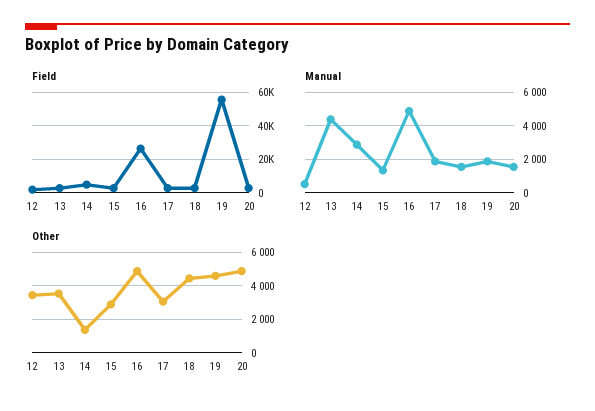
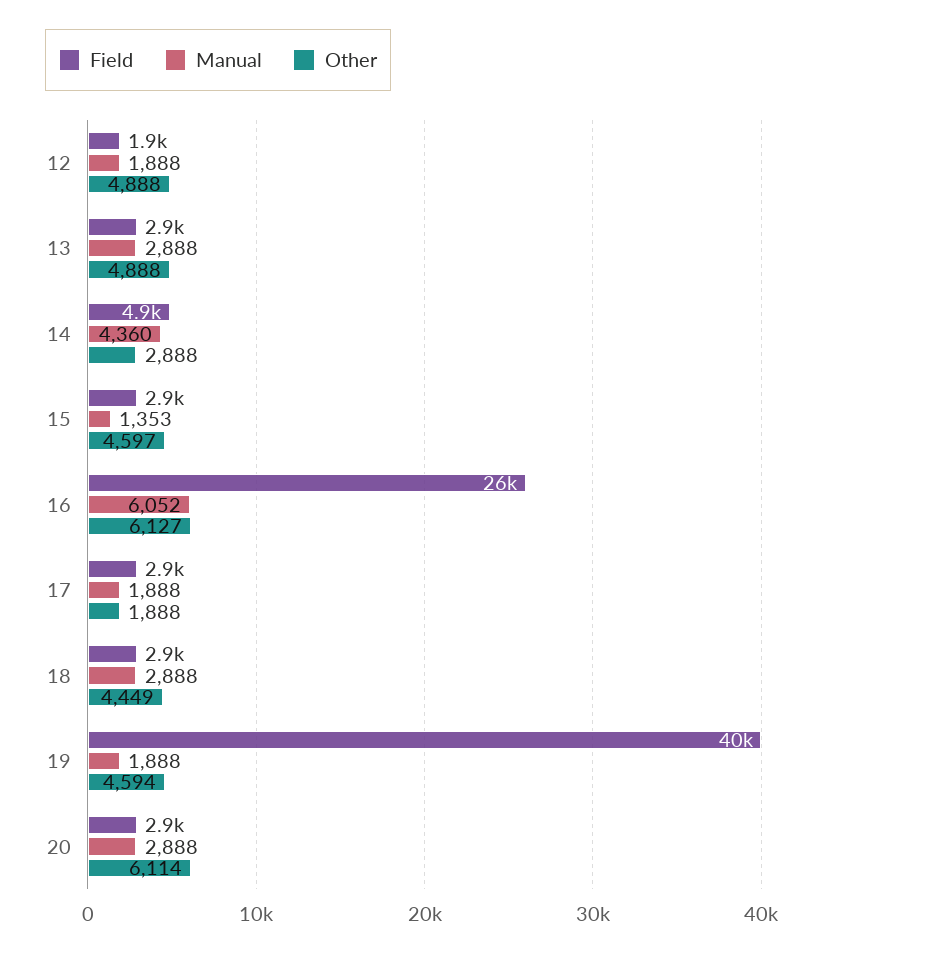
Field, 19: 55000 -> 40000
Manual, 12: 500 -> 1888
Manual, 13: 4500 -> 2888
Manual, 14: 3000 -> 4360
Manual, 16: 5000 -> 6052
Manual, 18: 1500 -> 2888
Manual, 20: 1500 -> 2888
Other, 12: 3500 -> 4888
Other, 13: 3500 -> 4888
Other, 14: 1500 -> 2888
Other, 15: 3000 -> 4597
Other, 16: 5000 -> 6127
Other, 17: 3000 -> 1888
Other, 20: 5000 -> 6114

